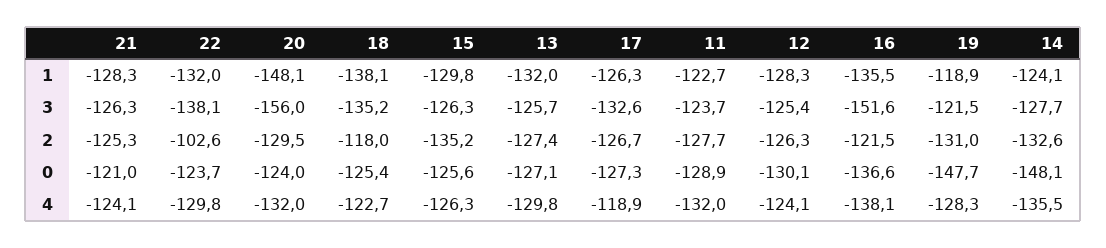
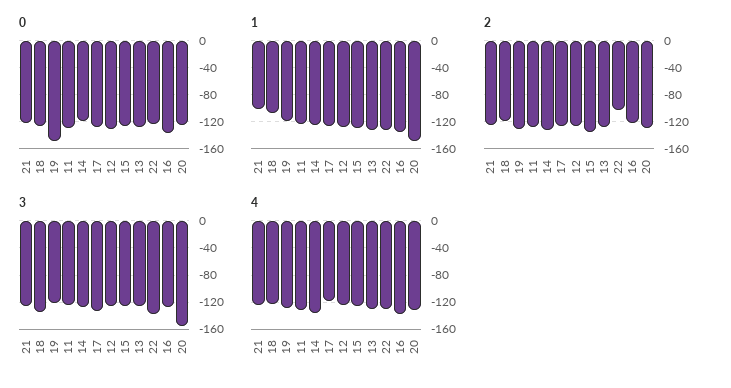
1, 21: -128.3 -> -100
1, 18: -138.1 -> -110
3, 16: -151.6 -> -130
0, 14: -148.1 -> -120

